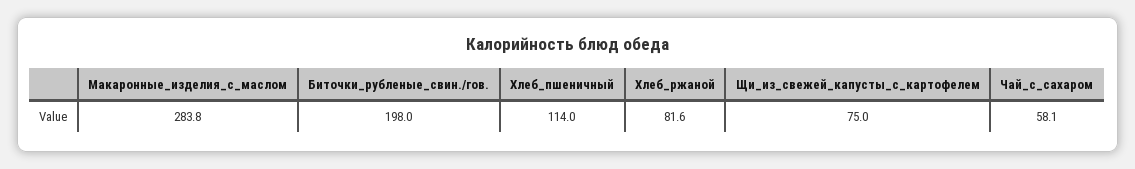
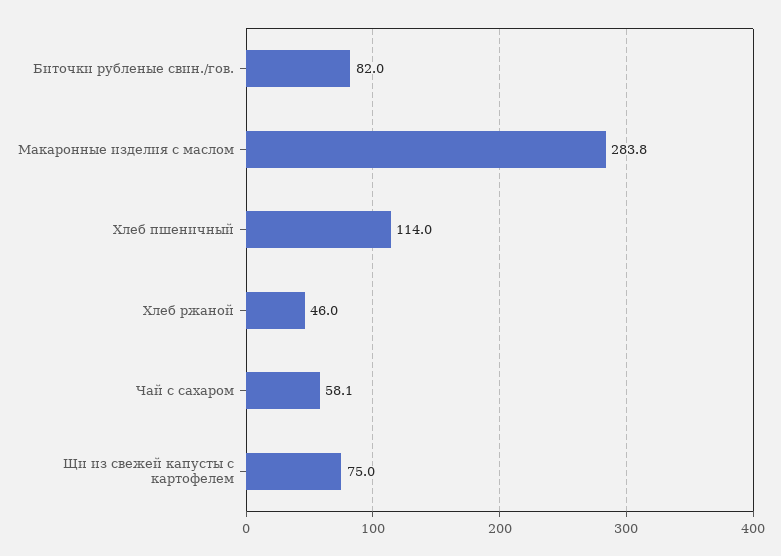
Биточки_рубленые_свин./гов.: 198 -> 82
Хлеб_ржаной: 81.6 -> 46

